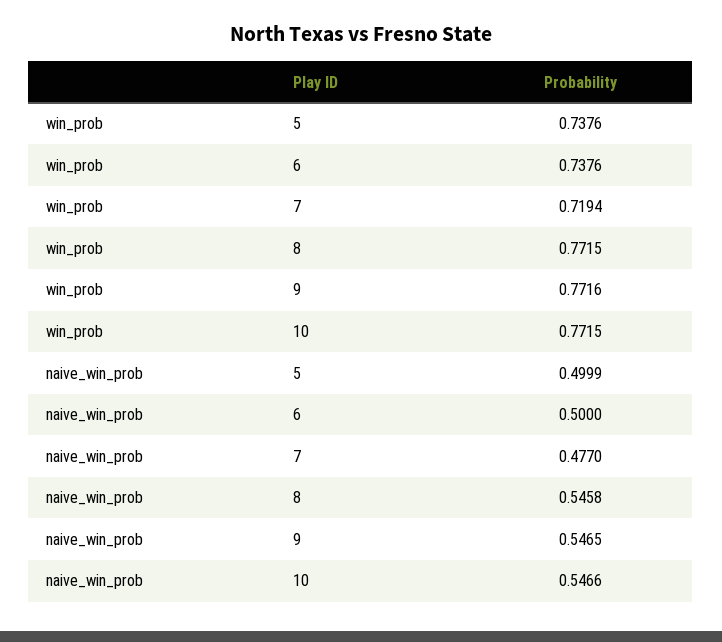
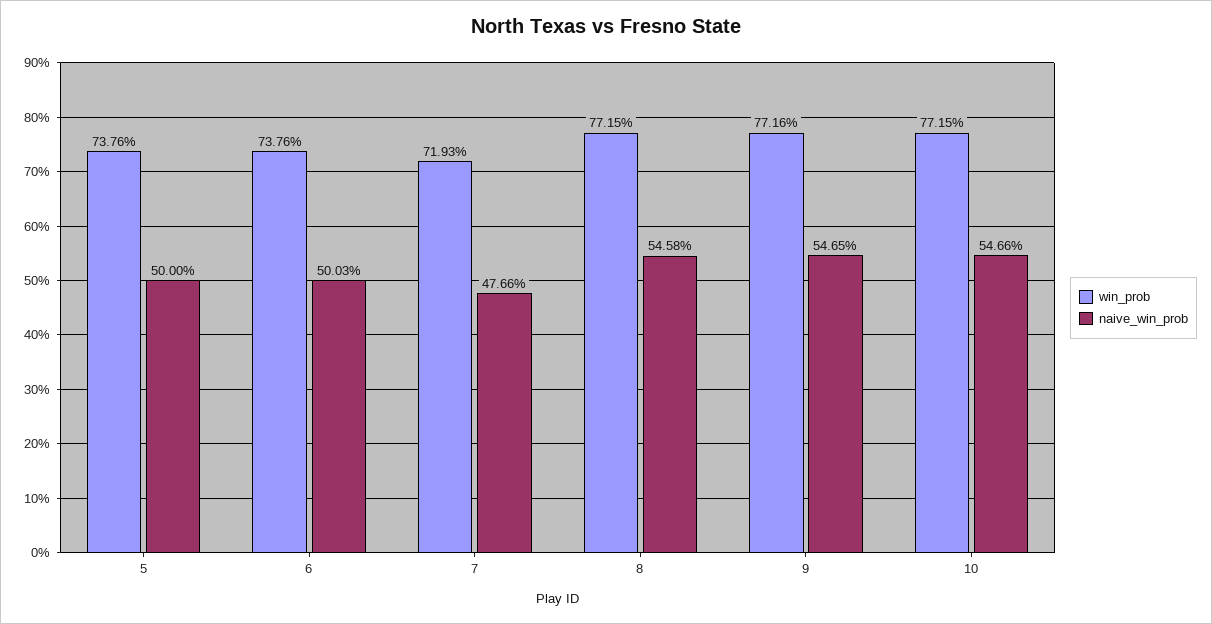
win_prob, 7: 0.7194 -> 0.7193
naive_win_prob, 5: 0.4999 -> 0.5
naive_win_prob, 6: 0.5 -> 0.5003
naive_win_prob, 7: 0.477 -> 0.4766

